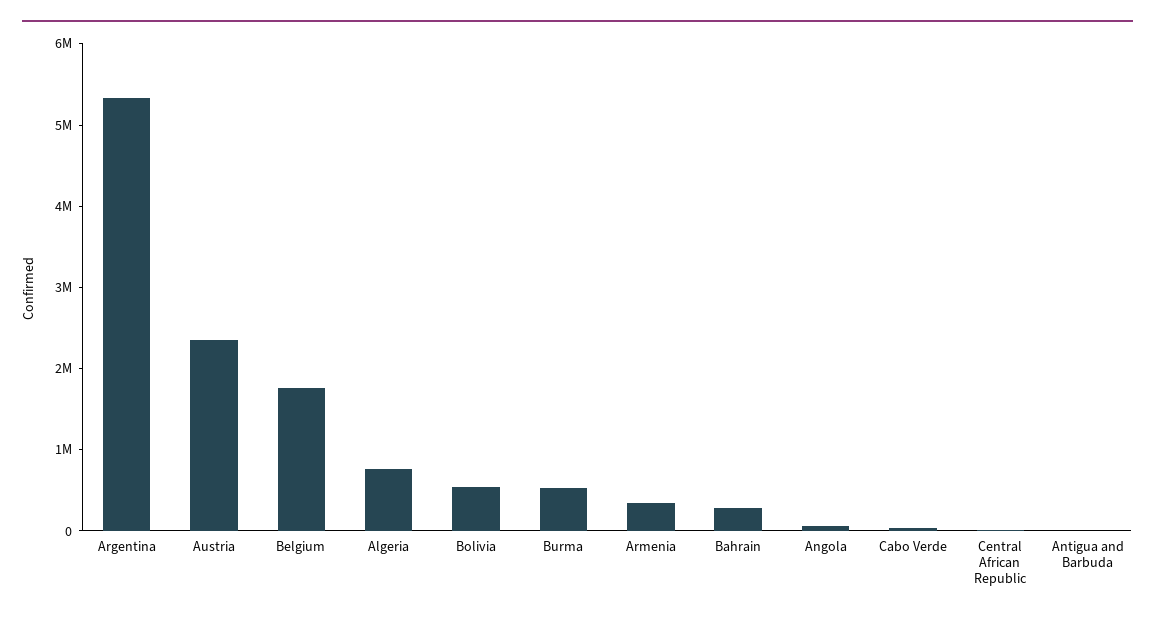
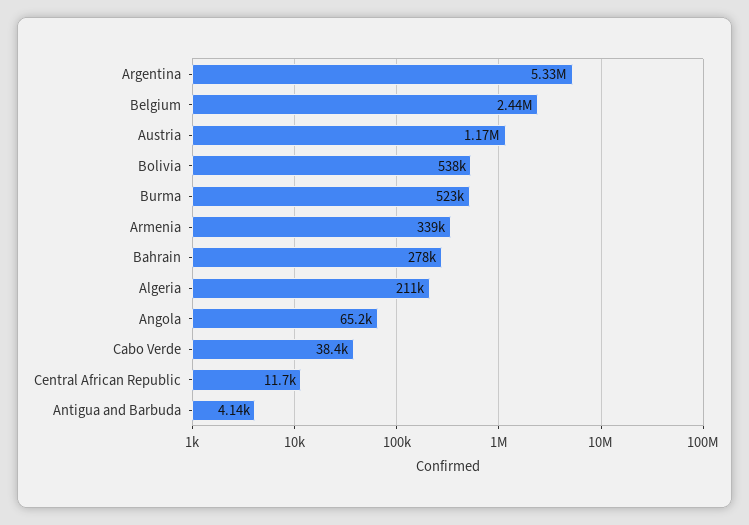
Austria: 2400000 -> 1170000
Belgium: 1800000 -> 2440000
Algeria: 800000 -> 211000

